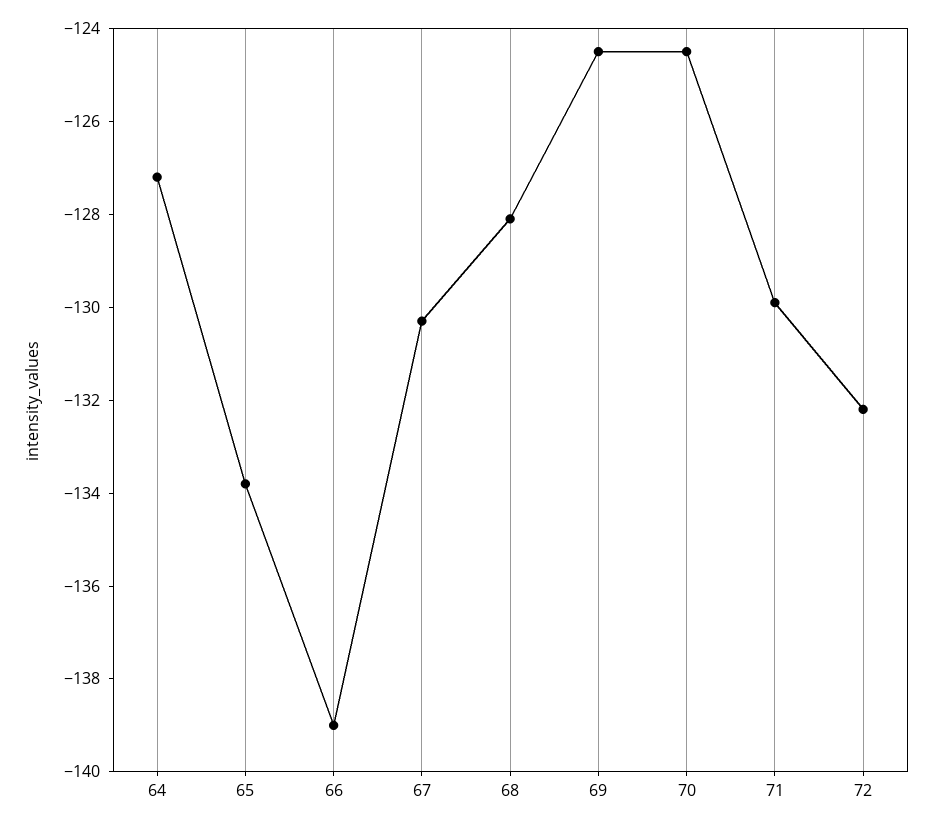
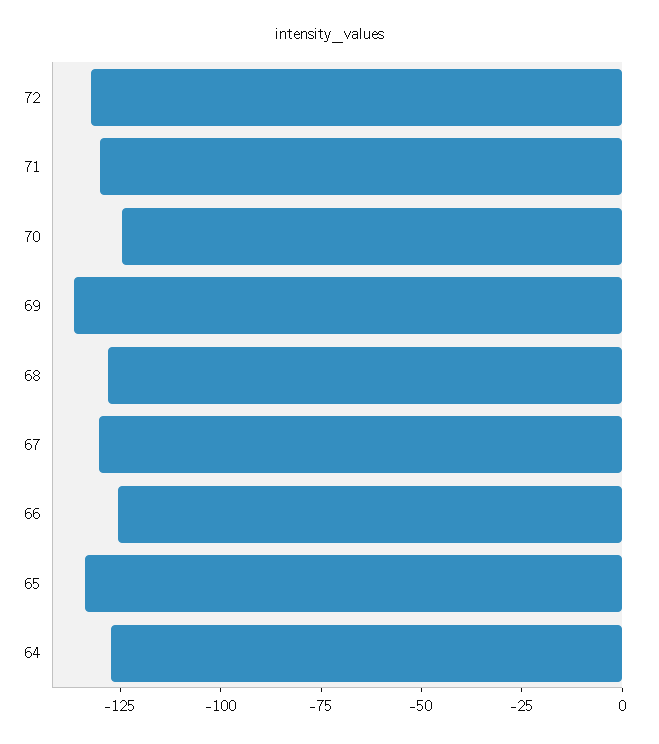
66: -139 -> -125
69: -124.5 -> -135

